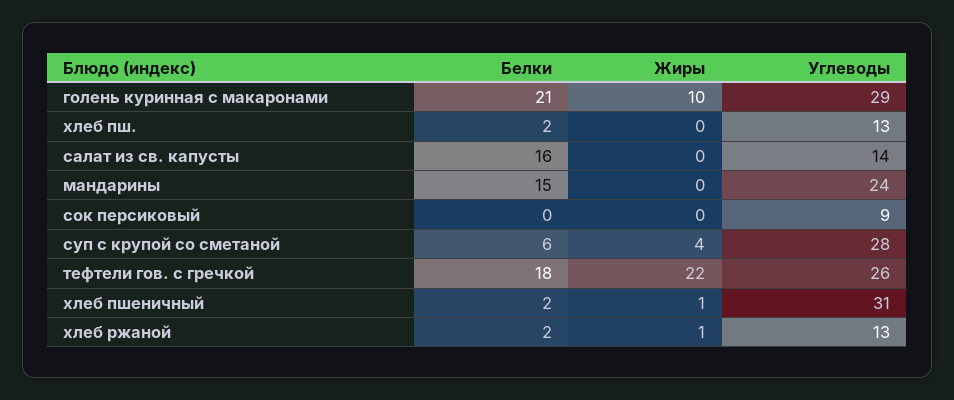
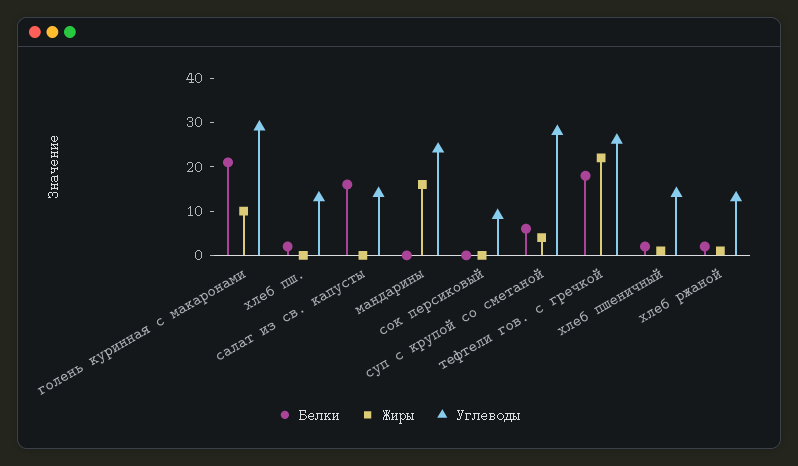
Белки, мандарины: 15 -> 0
Жиры, мандарины: 0 -> 15
Углеводы, хлеб пшеничный: 31 -> 15

